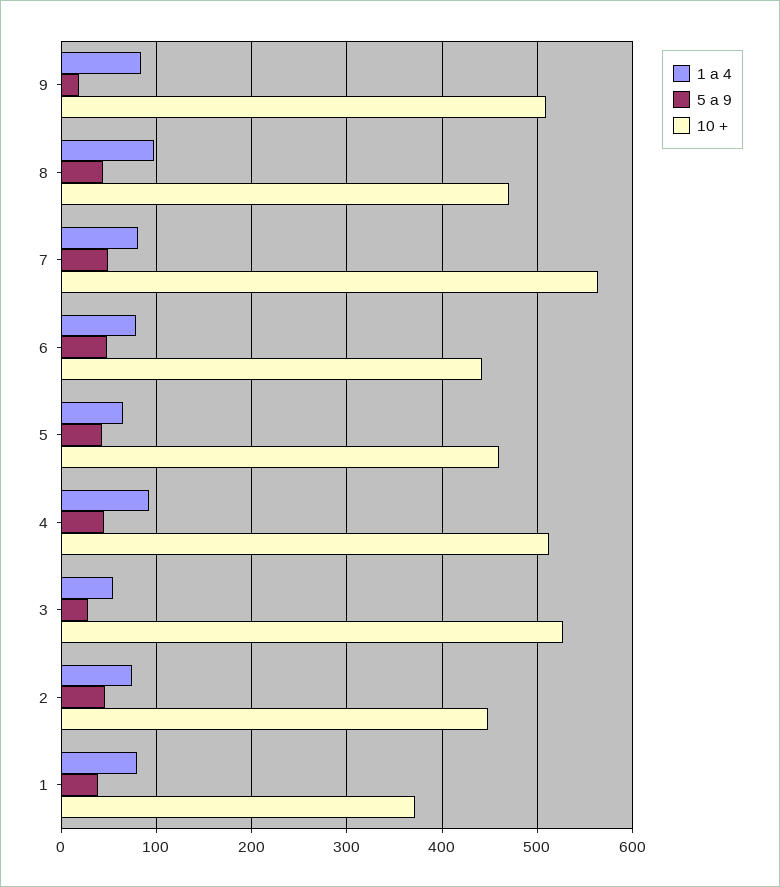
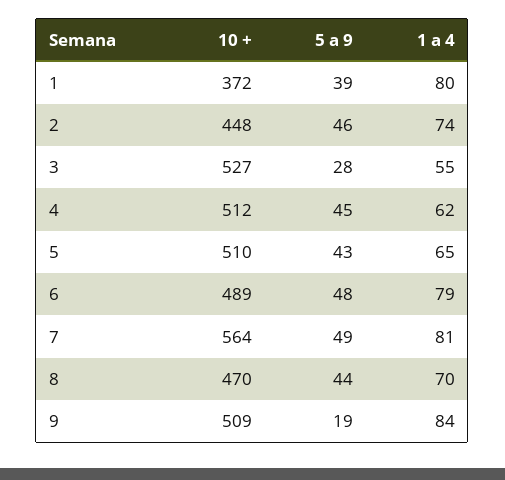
1 a 4, 8: 100 -> 70
10 +, 6: 440 -> 489
10 +, 5: 460 -> 510
1 a 4, 4: 90 -> 62

